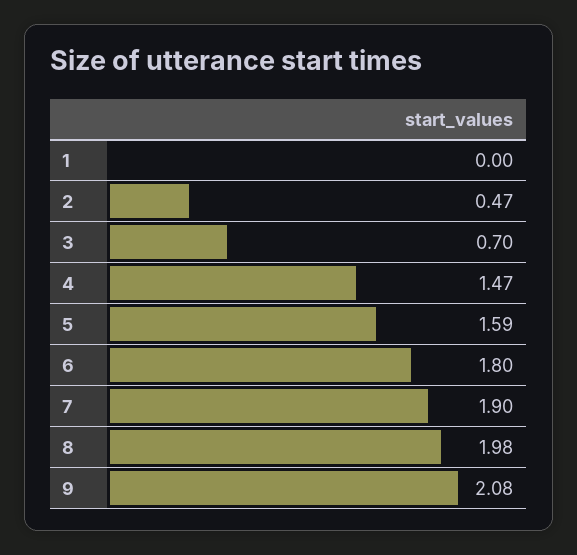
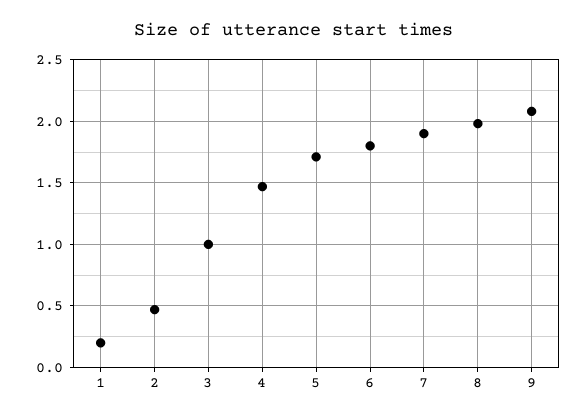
1: 0 -> 0.2
3: 0.7 -> 1
5: 1.59 -> 1.7

